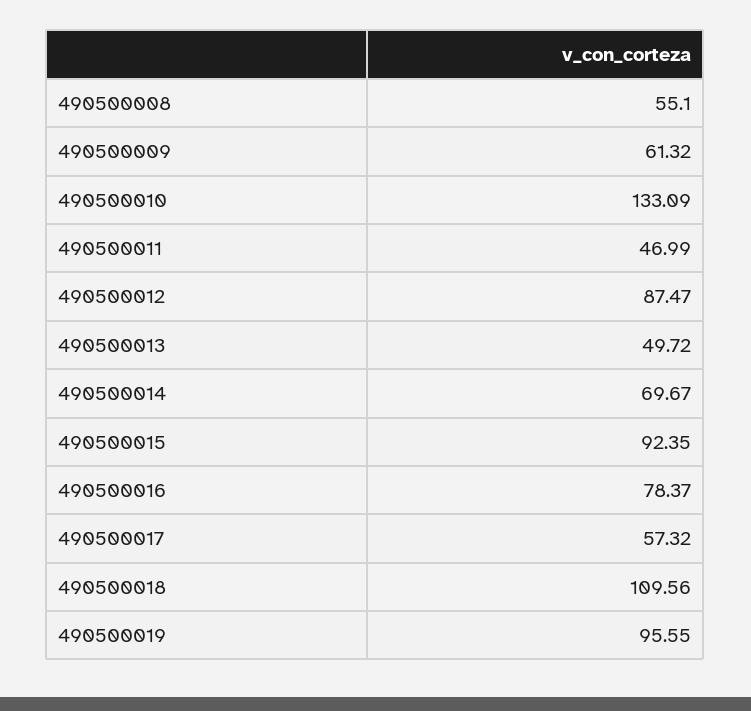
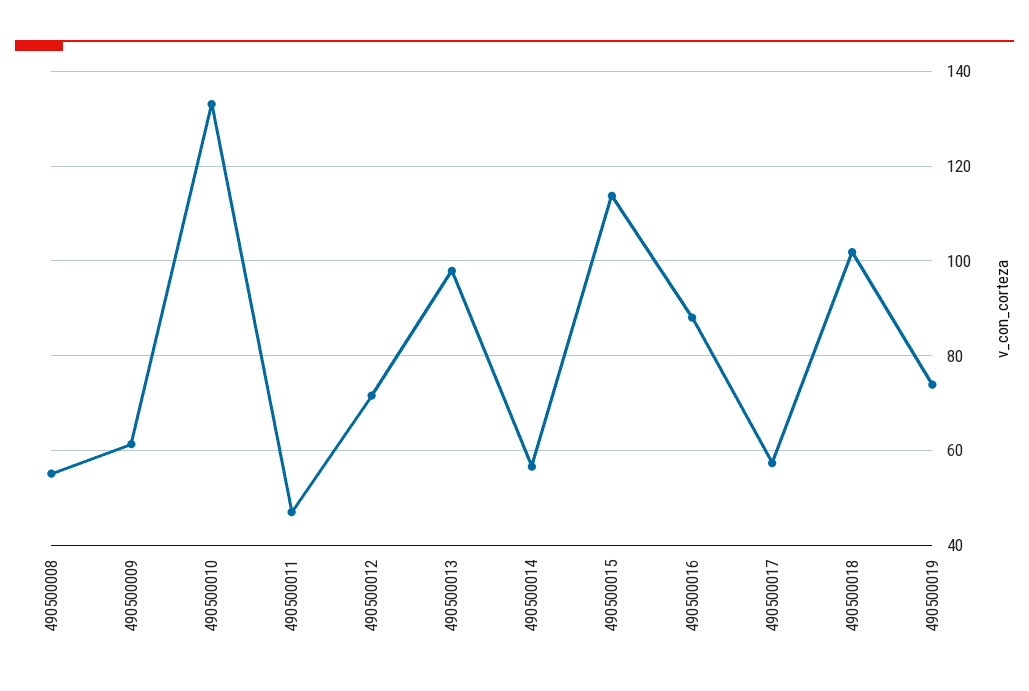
490500012: 87.47 -> 72
490500013: 49.72 -> 98
490500014: 69.67 -> 56
490500015: 92.35 -> 114
490500016: 78.37 -> 88
490500018: 109.56 -> 102
490500019: 95.55 -> 74

